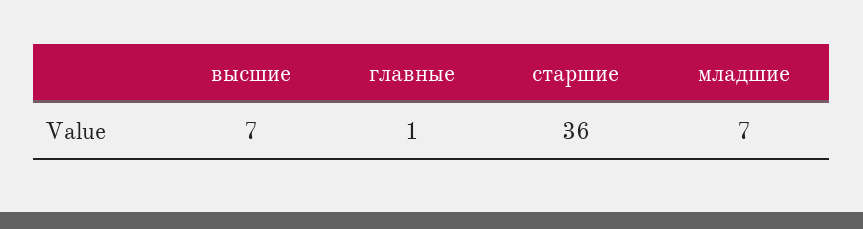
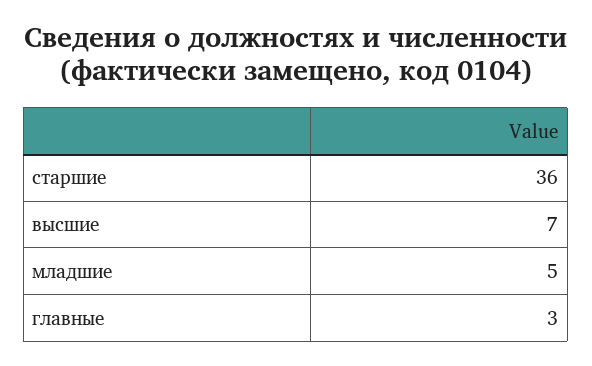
главные: 1 -> 3
младшие: 7 -> 5

